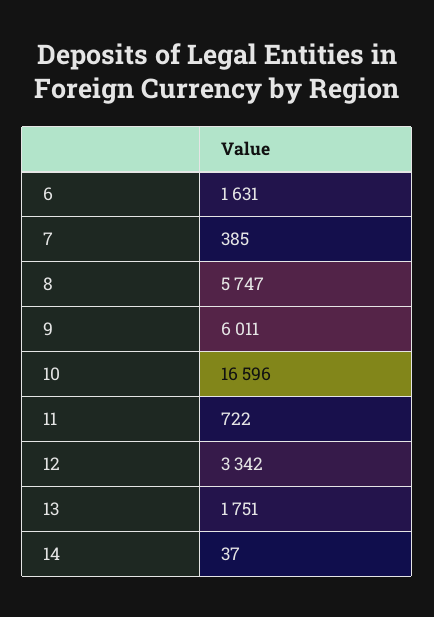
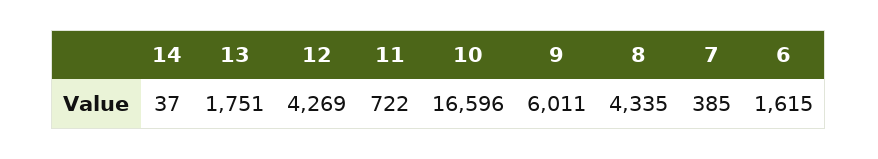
6: 1631 -> 1615
8: 5747 -> 4335
12: 3342 -> 4269

